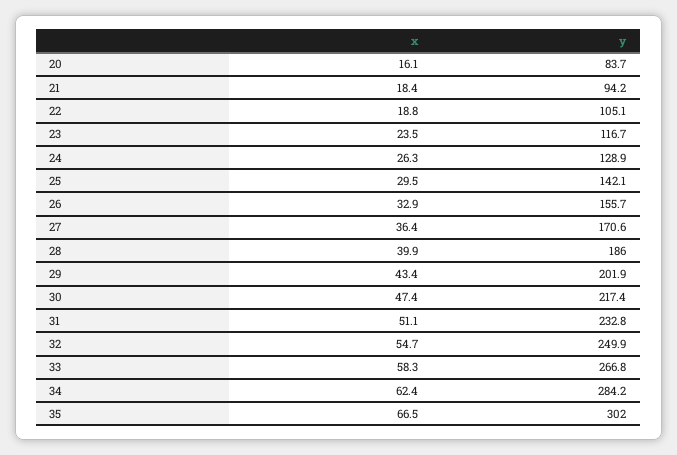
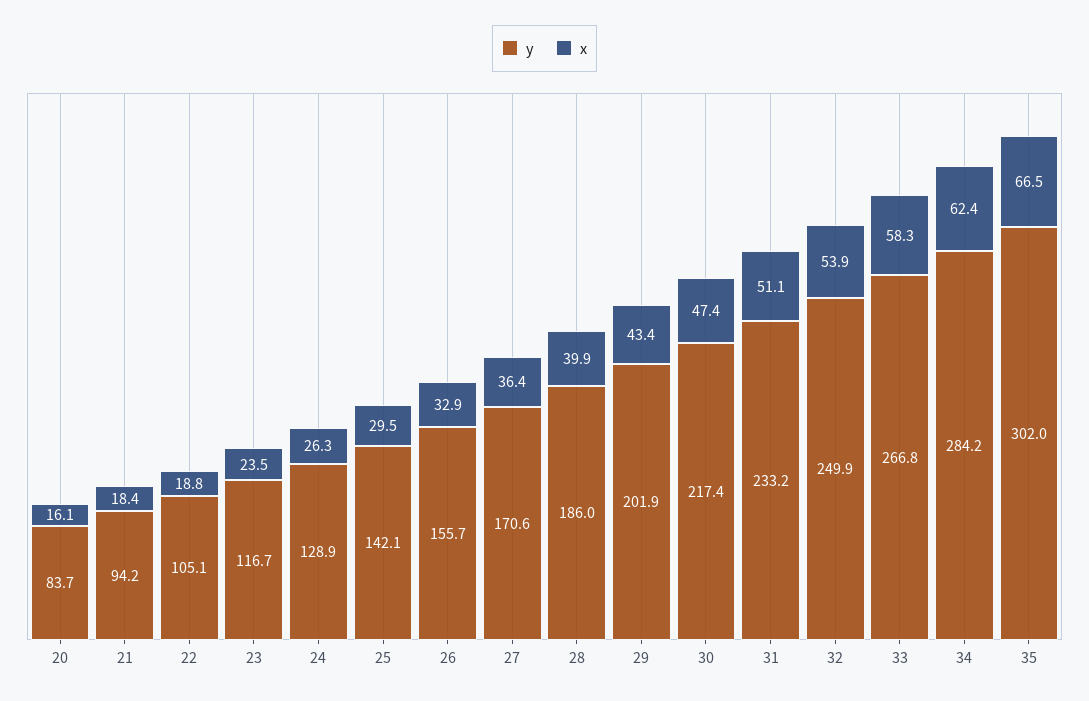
y, 31: 232.8 -> 233.2
x, 32: 54.7 -> 53.9

